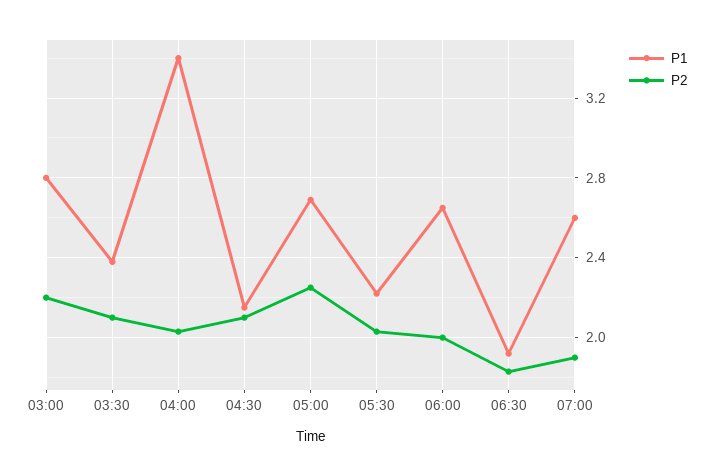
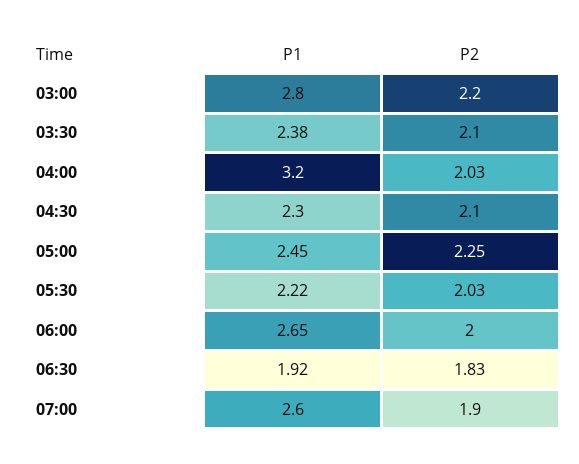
P1, 04:00: 3.4 -> 3.2
P1, 04:30: 2.15 -> 2.3
P1, 05:00: 2.7 -> 2.45

